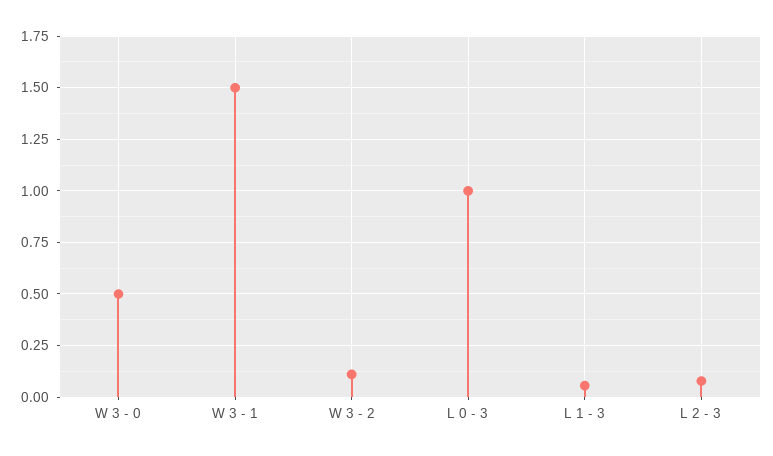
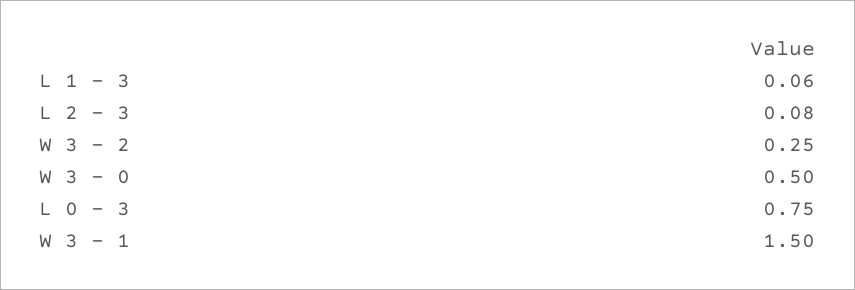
W 3 - 2: 0.1 -> 0.25
L 0 - 3: 1 -> 0.75

